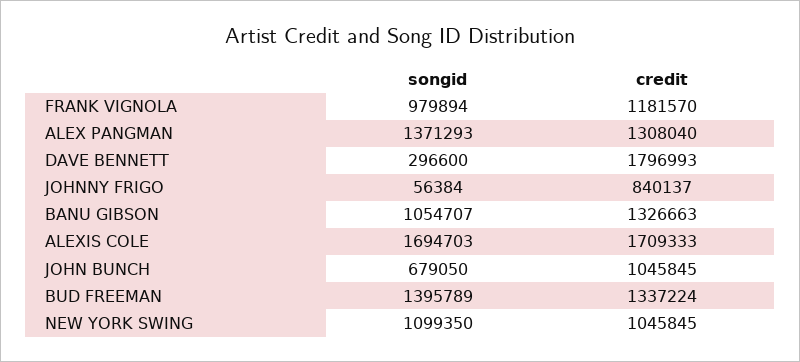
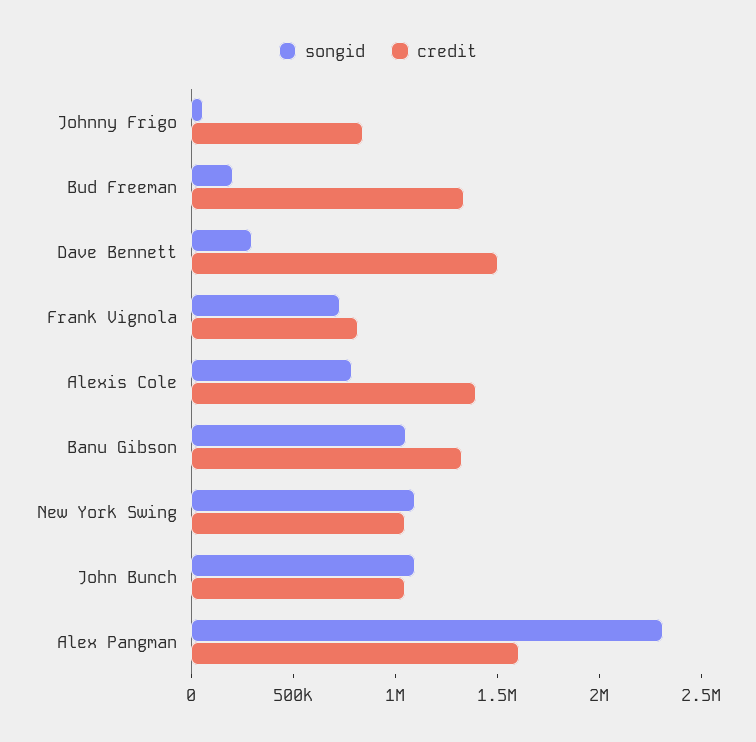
songid, FRANK VIGNOLA: 979894 -> 700000
credit, FRANK VIGNOLA: 1181570 -> 800000
songid, ALEX PANGMAN: 1371293 -> 2300000
credit, ALEX PANGMAN: 1308040 -> 1600000
credit, DAVE BENNETT: 1796993 -> 1500000
songid, ALEXIS COLE: 1694703 -> 800000
credit, ALEXIS COLE: 1709333 -> 1400000
songid, JOHN BUNCH: 679050 -> 1100000
songid, BUD FREEMAN: 1395789 -> 200000

